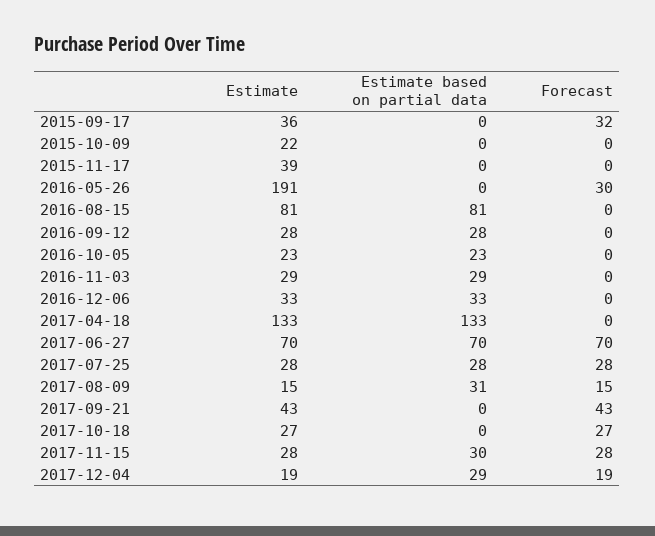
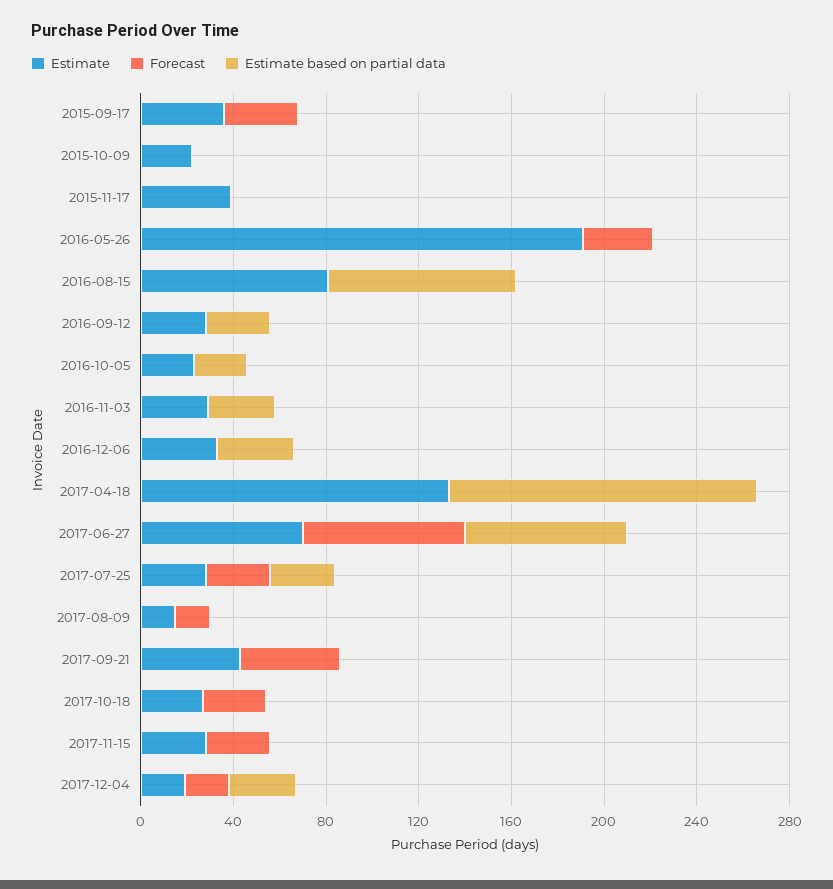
Estimate based on partial data, 2017-08-09: 31 -> 0
Estimate based on partial data, 2017-11-15: 30 -> 0

